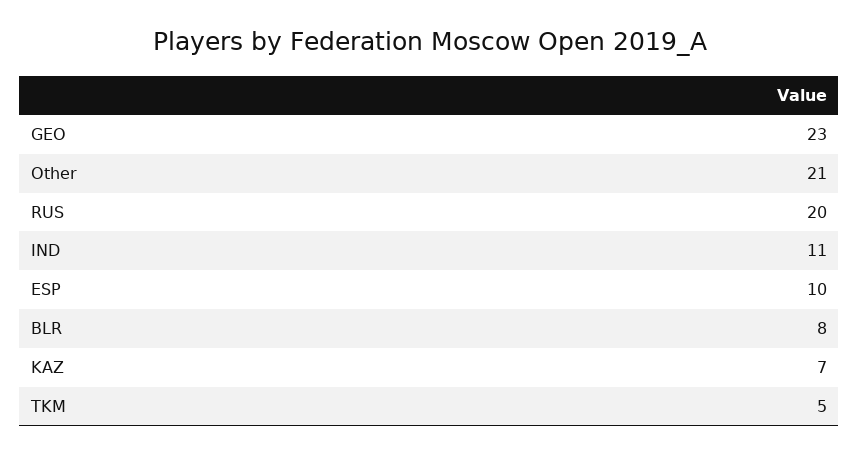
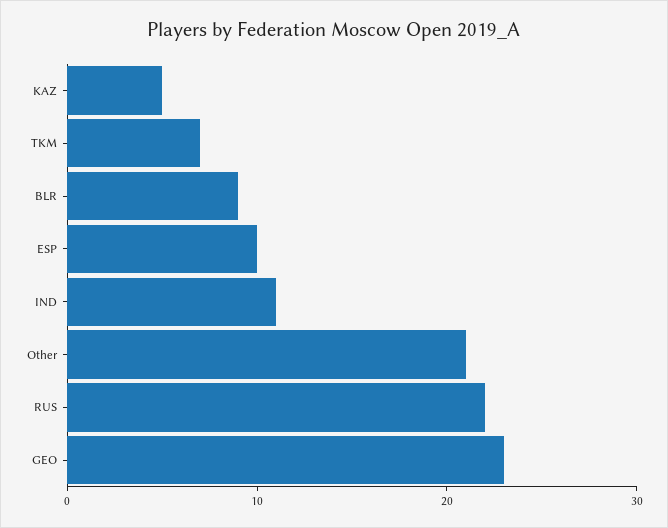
RUS: 20 -> 22
BLR: 8 -> 9
KAZ: 7 -> 5
TKM: 5 -> 7

